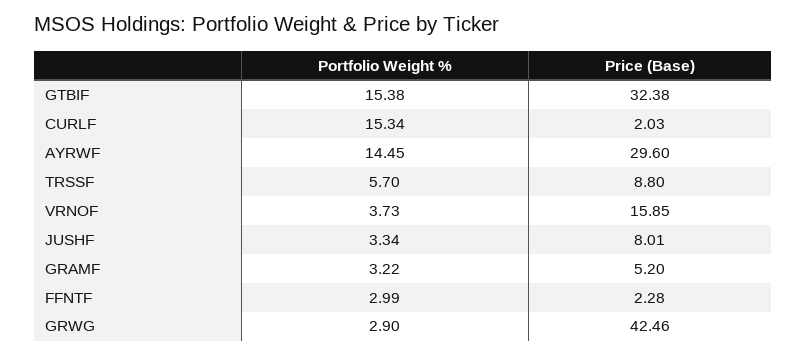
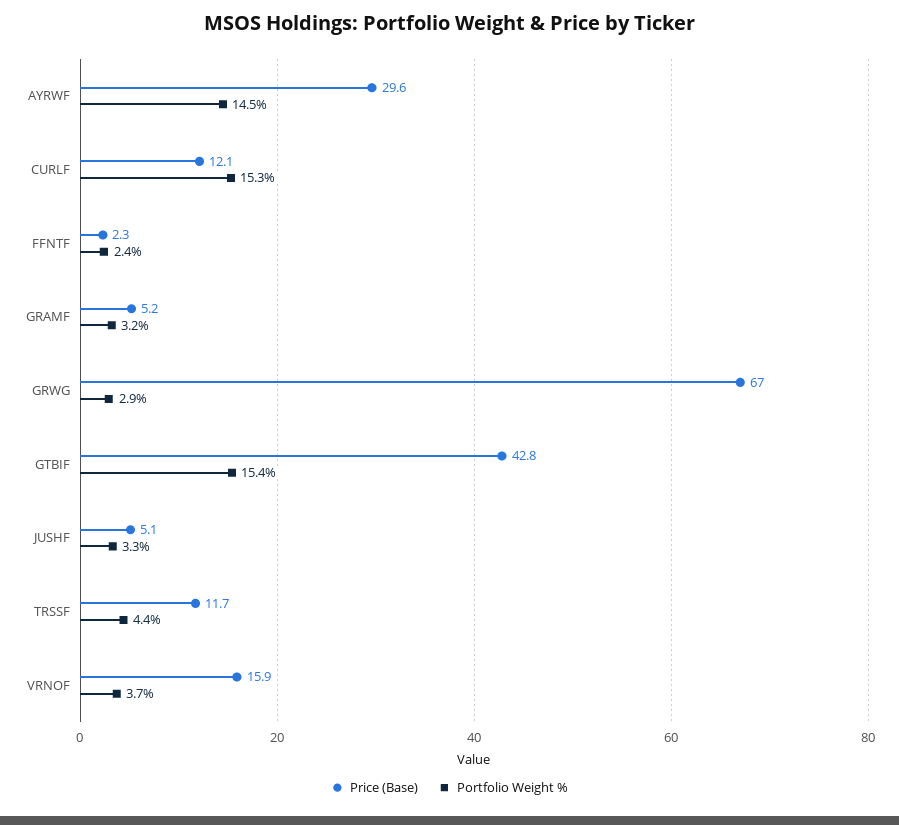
Price (Base), GTBIF: 32.38 -> 42.8
Price (Base), CURLF: 2.03 -> 12.1
Portfolio Weight %, TRSSF: 5.7 -> 4.4
Price (Base), TRSSF: 8.8 -> 11.7
Price (Base), JUSHF: 8.01 -> 5.1
Portfolio Weight %, FFNTF: 2.99 -> 2.4
Price (Base), GRWG: 42.46 -> 67

